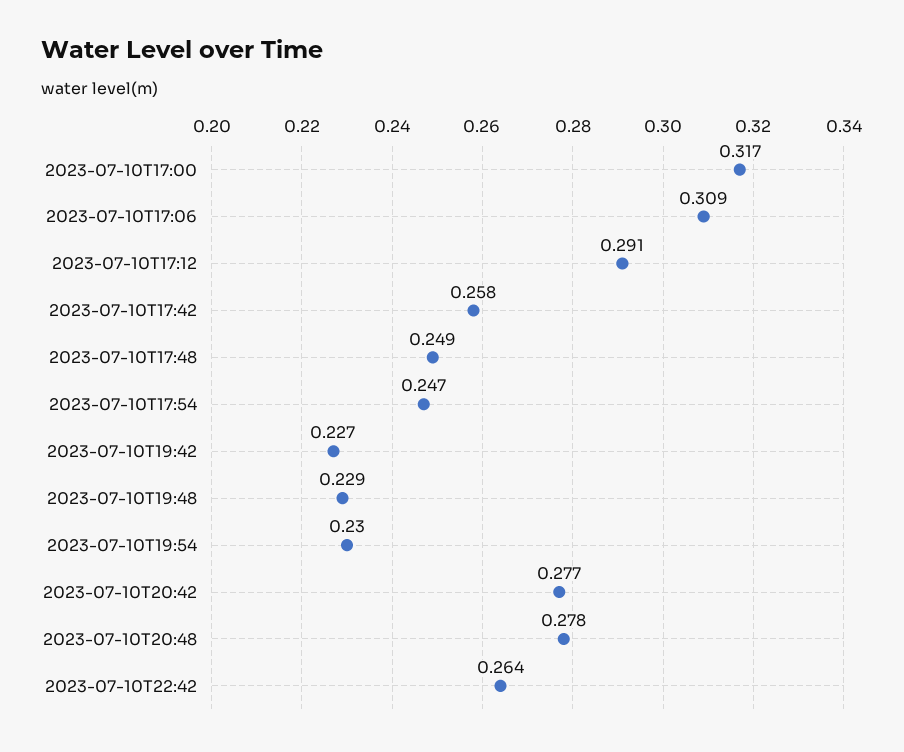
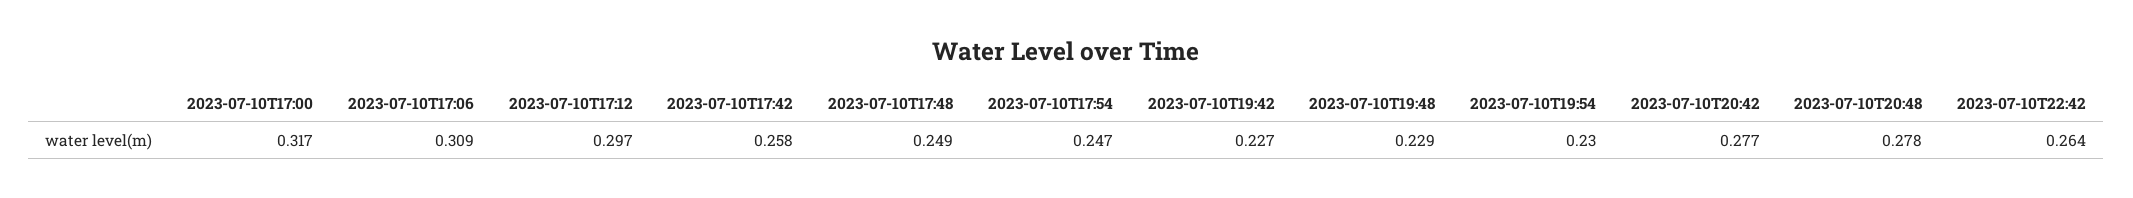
2023-07-10T17:12: 0.291 -> 0.297

